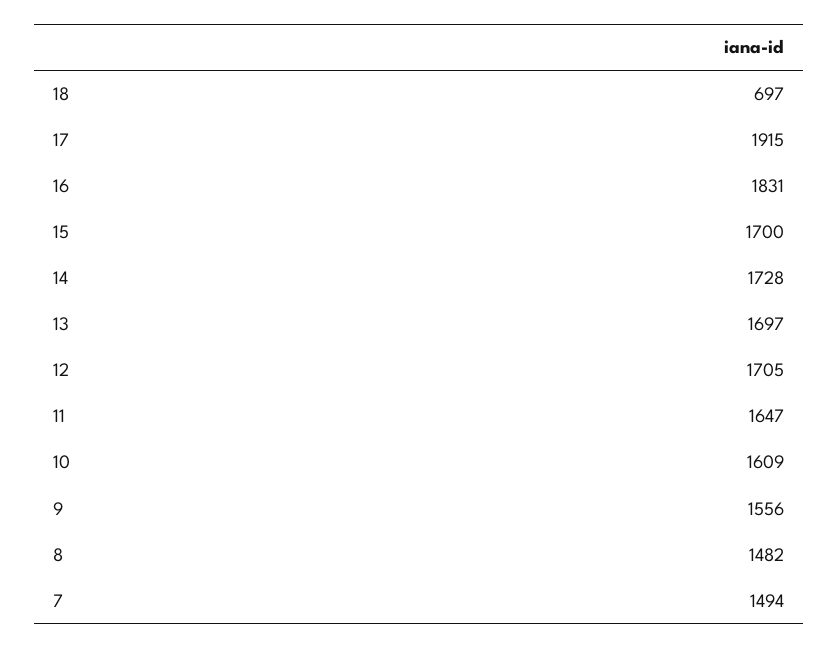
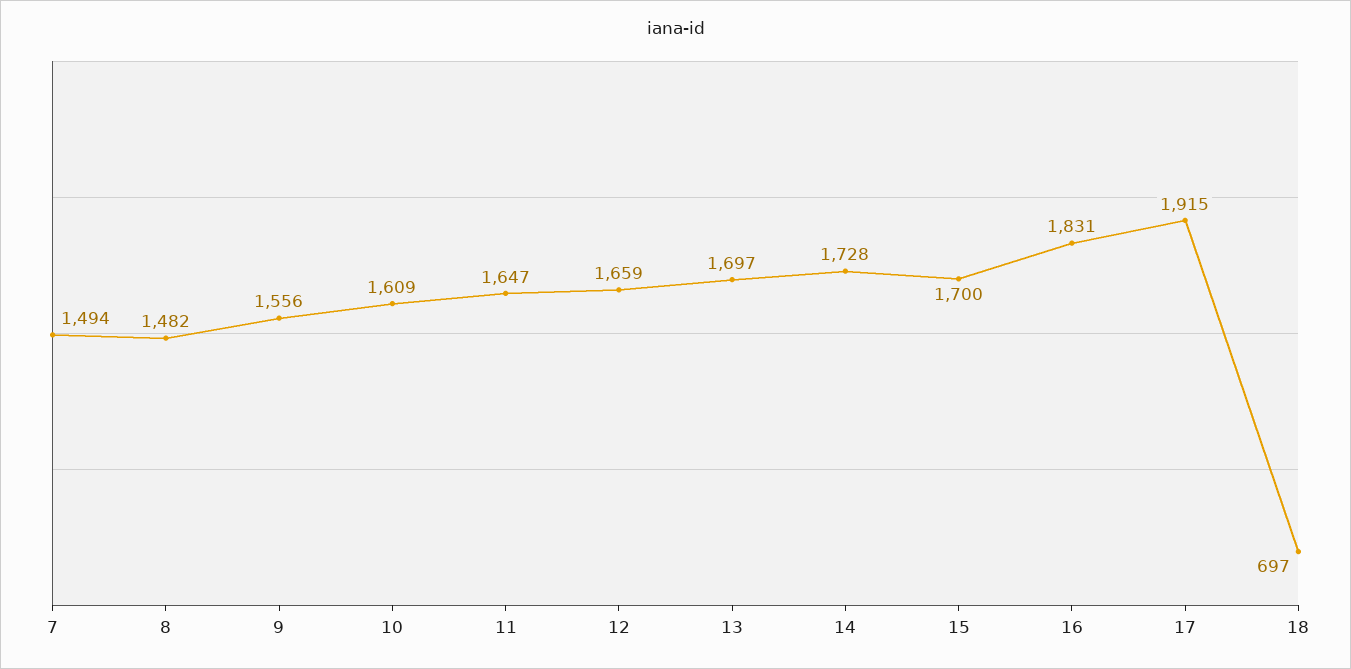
12: 1705 -> 1659

